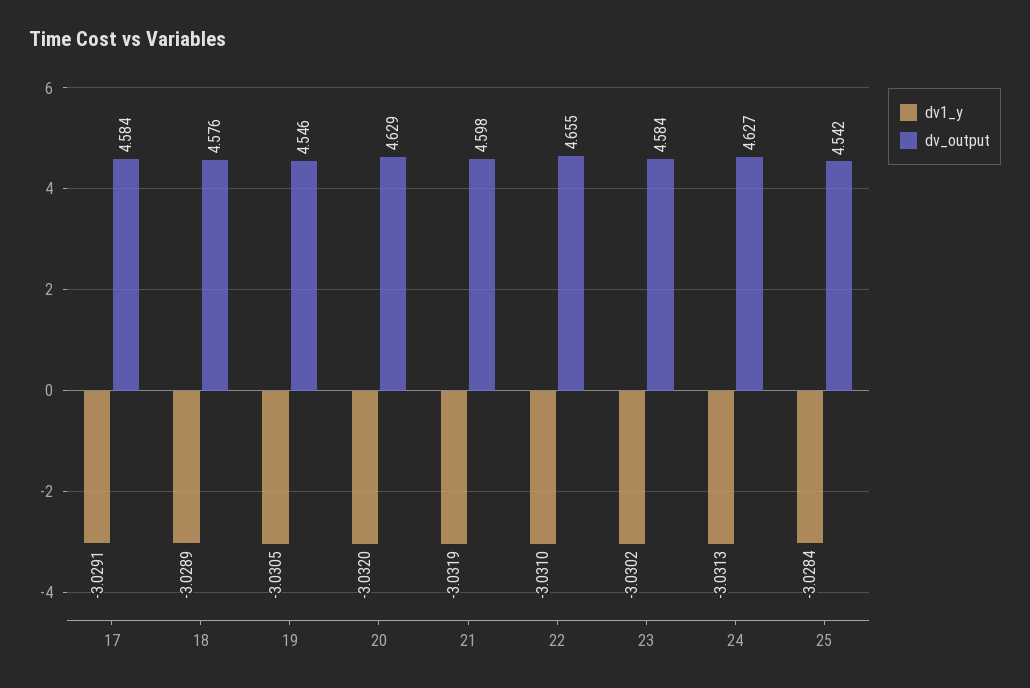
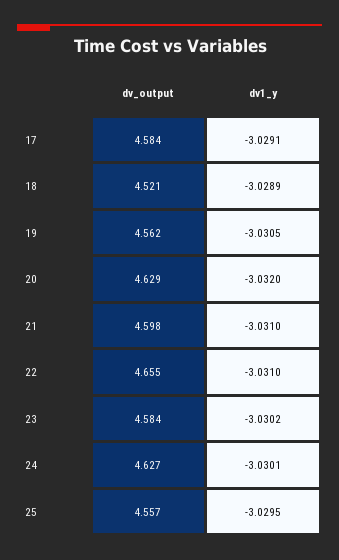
dv_output, 18: 4.576 -> 4.521
dv_output, 19: 4.546 -> 4.562
dv1_y, 21: -3.0319 -> -3.031
dv1_y, 24: -3.0313 -> -3.0301
dv1_y, 25: -3.0284 -> -3.0295
dv_output, 25: 4.542 -> 4.557

